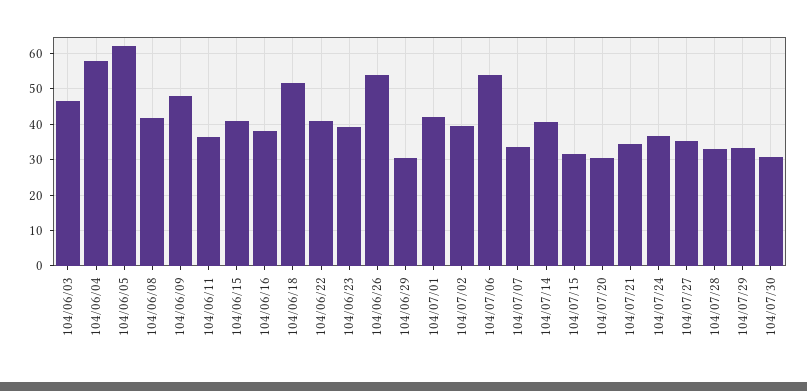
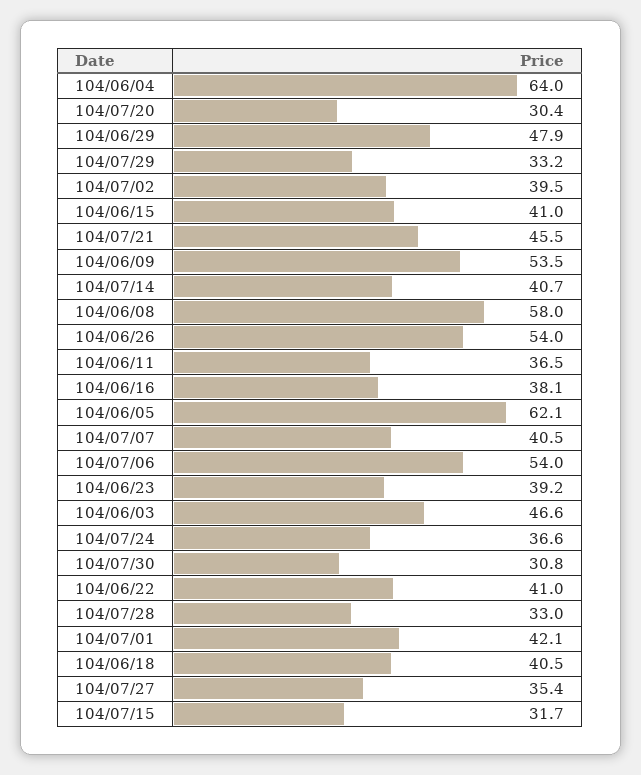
104/06/04: 58 -> 64
104/06/08: 42 -> 58
104/06/09: 48 -> 53.5
104/06/18: 52 -> 40.5
104/06/29: 30 -> 47.9
104/07/07: 34 -> 40.5
104/07/21: 34 -> 45.5

